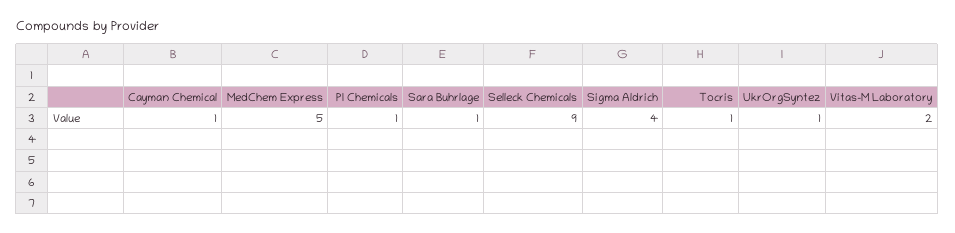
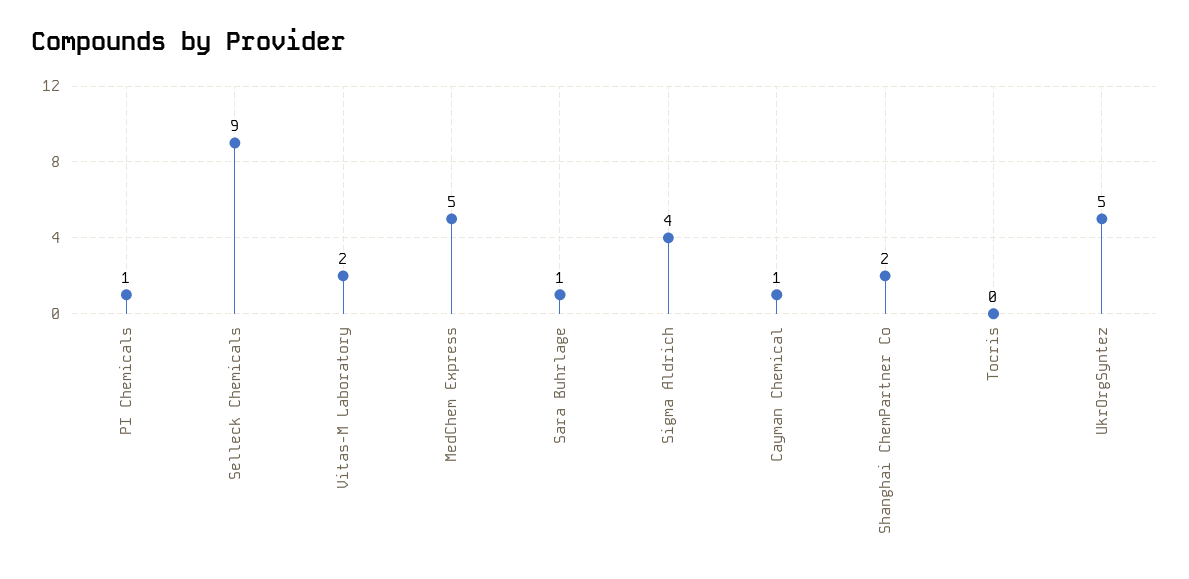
Tocris: 1 -> 0
UkrOrgSyntez: 1 -> 5
Shanghai ChemPartner Co: none -> 2

